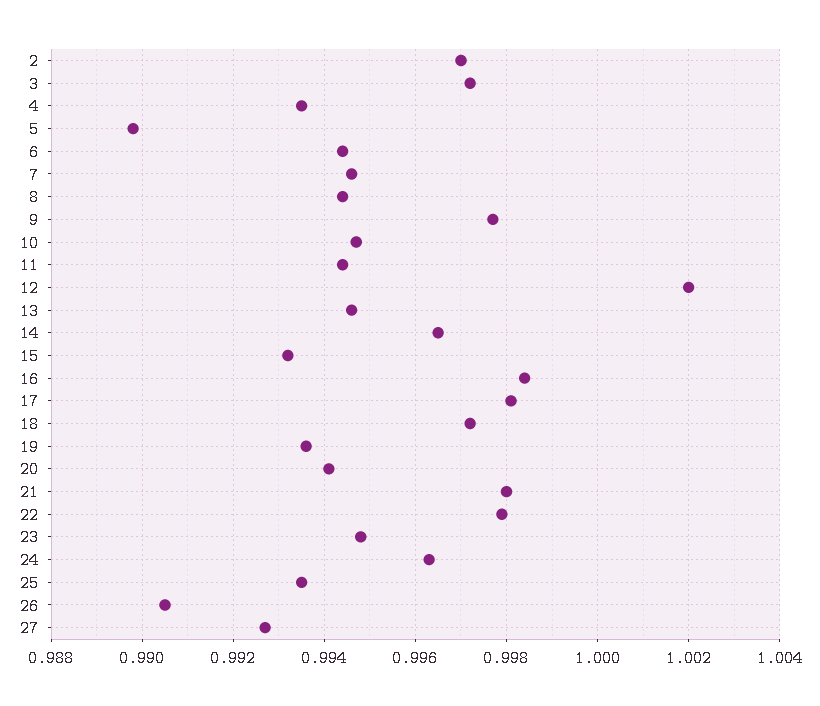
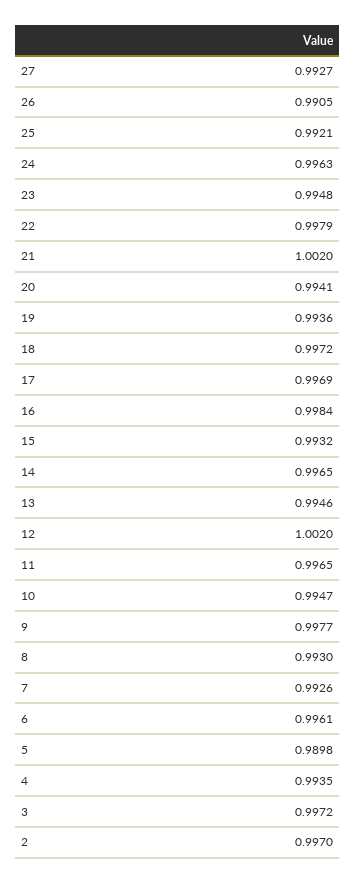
6: 0.9945 -> 0.9961
7: 0.9945 -> 0.9926
8: 0.9945 -> 0.993
11: 0.9945 -> 0.9965
17: 0.998 -> 0.9969
21: 0.998 -> 1.002
25: 0.9935 -> 0.9921

